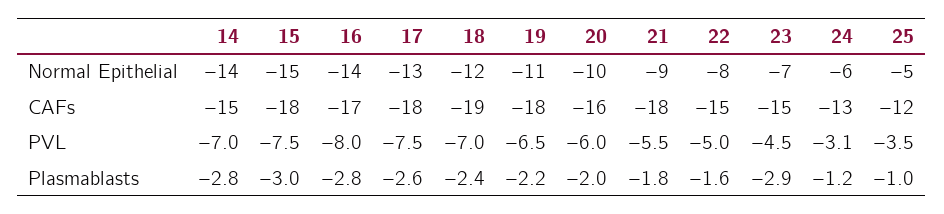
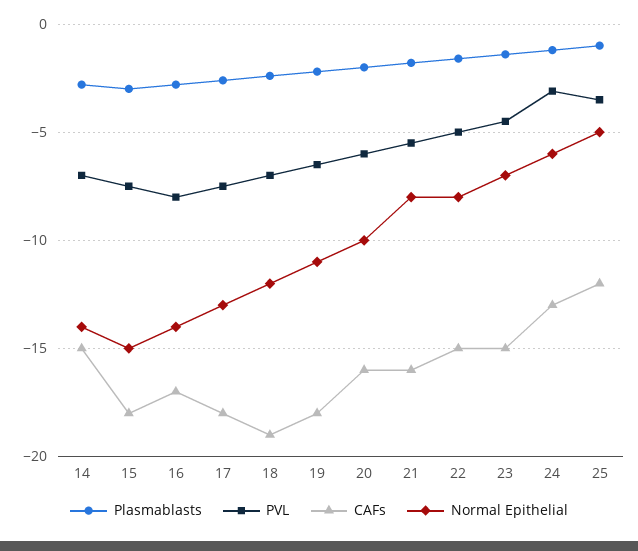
Normal Epithelial, 21: -9 -> -8
CAFs, 21: -18 -> -16
Plasmablasts, 23: -2.9 -> -1.5

